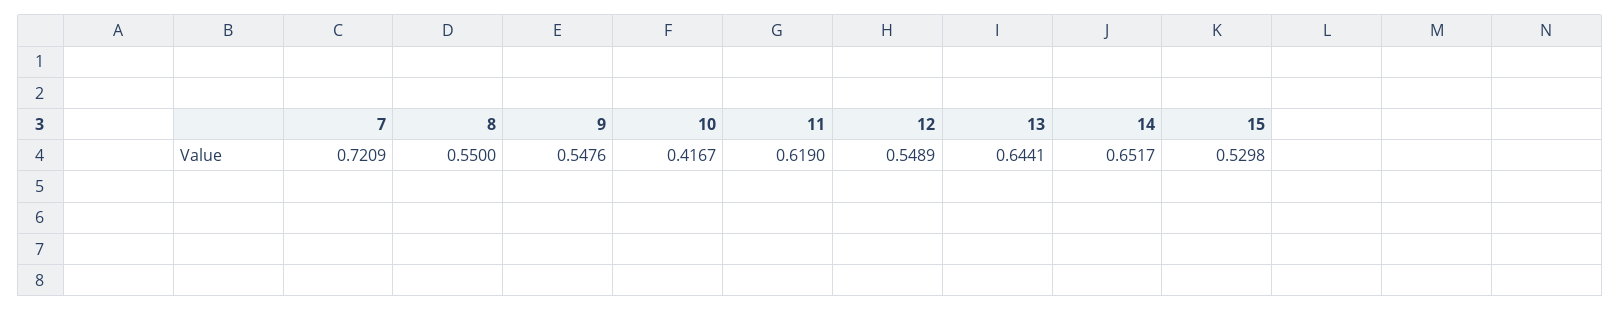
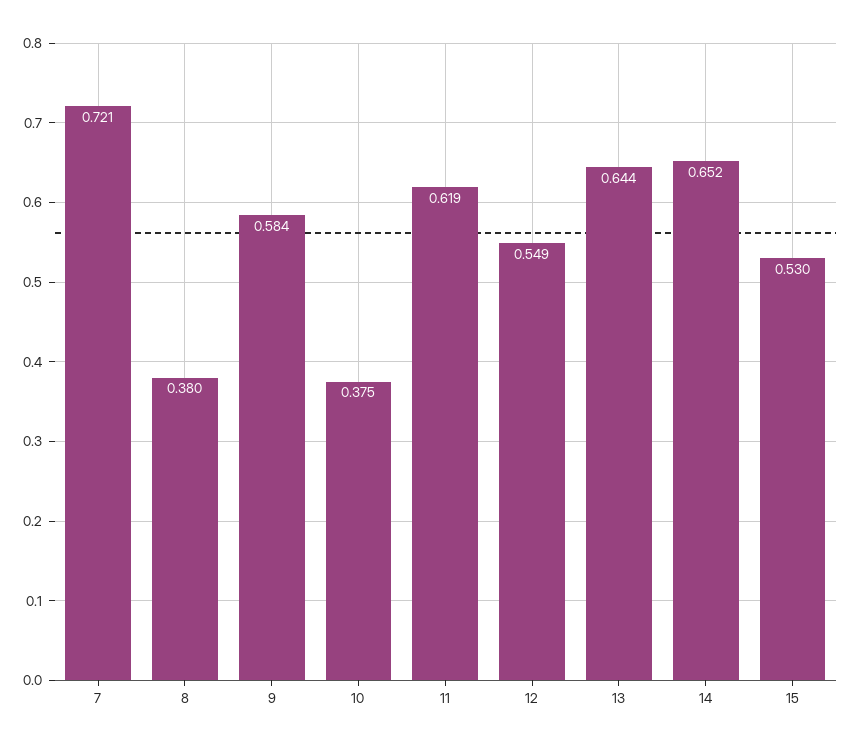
8: 0.55 -> 0.38
9: 0.5476 -> 0.584
10: 0.4167 -> 0.375

